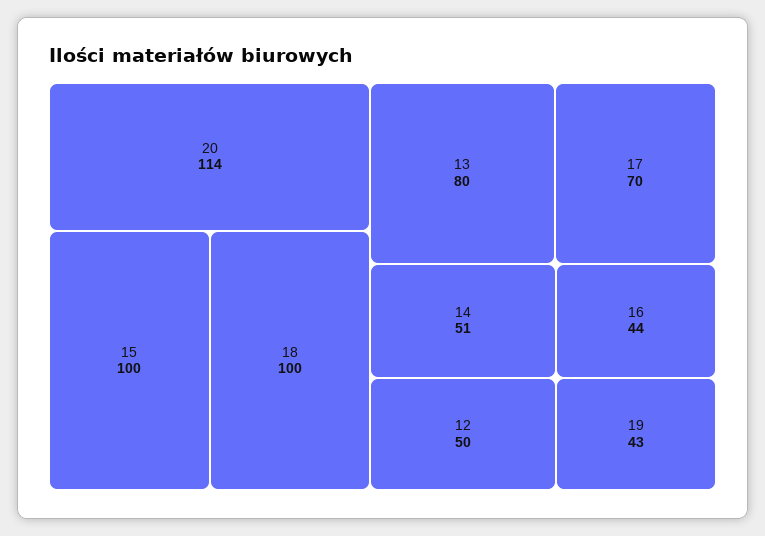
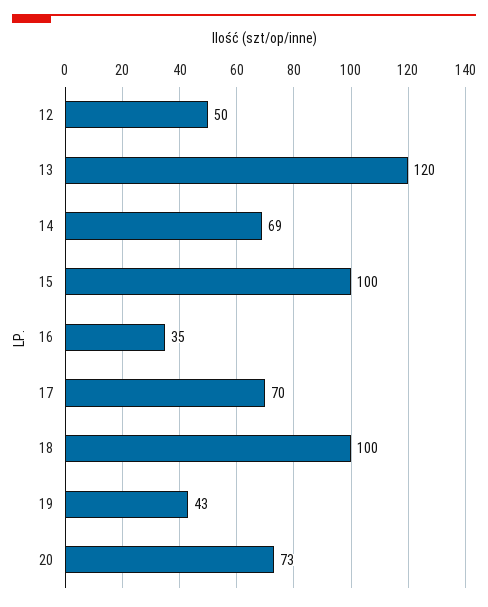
20: 114 -> 73
13: 80 -> 120
14: 51 -> 69
16: 44 -> 35

